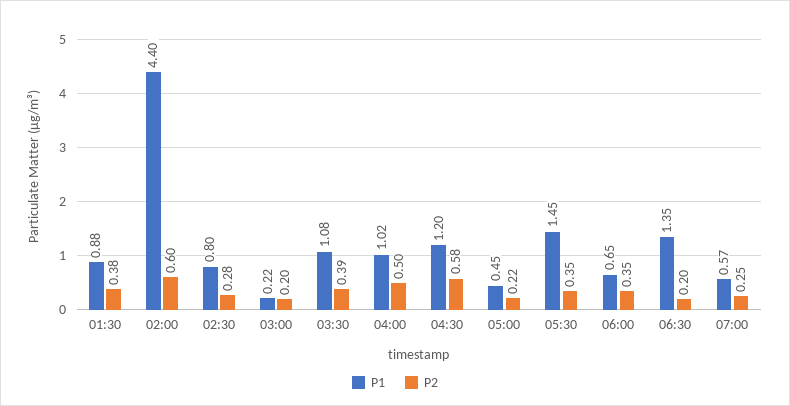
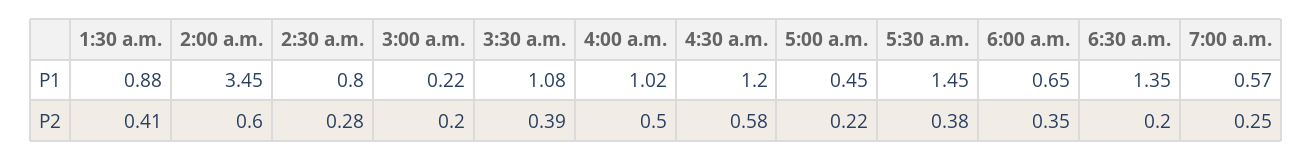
P2, 01:30: 0.38 -> 0.41
P1, 02:00: 4.4 -> 3.45
P2, 05:30: 0.35 -> 0.38

